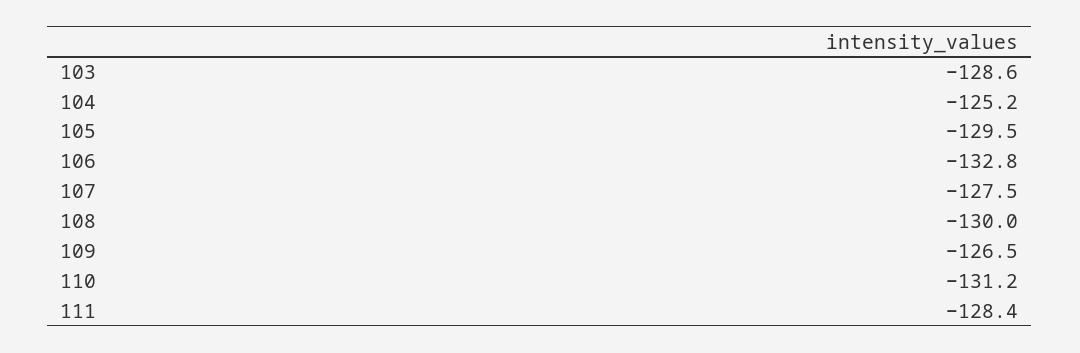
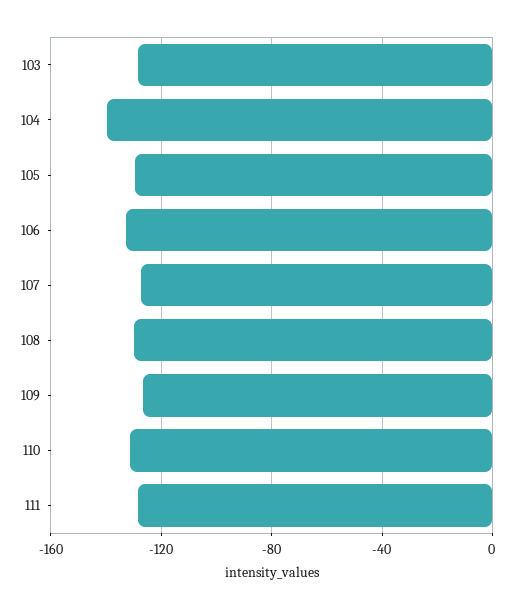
104: -125.2 -> -140

